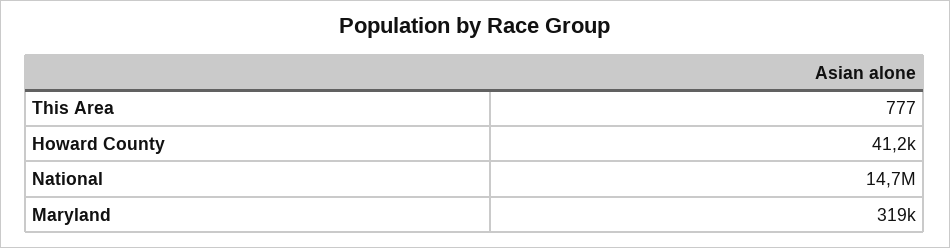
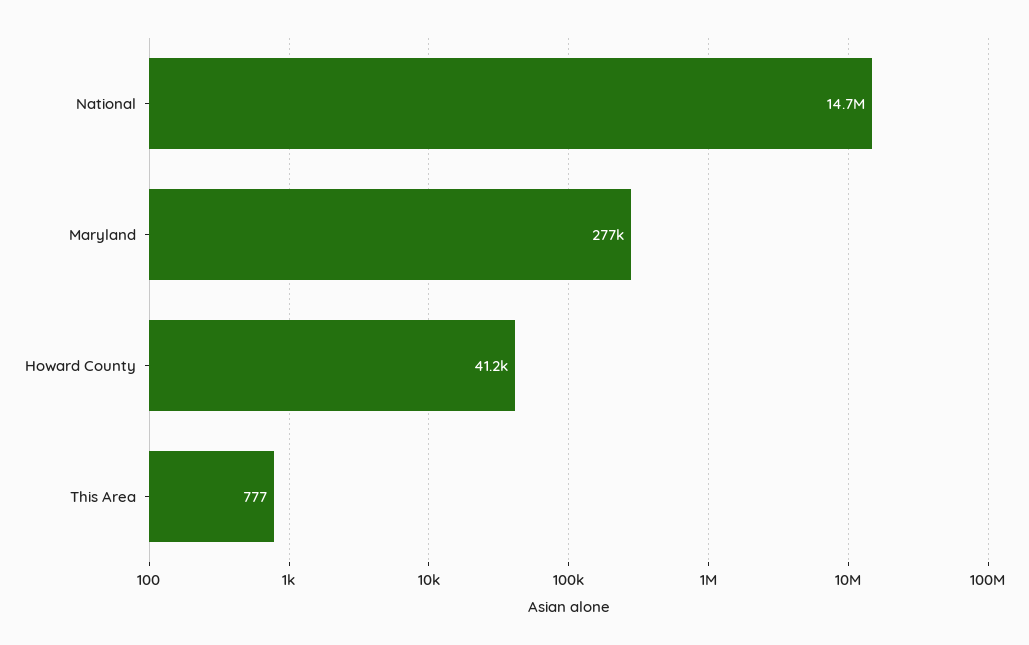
Maryland: 319000 -> 277000

